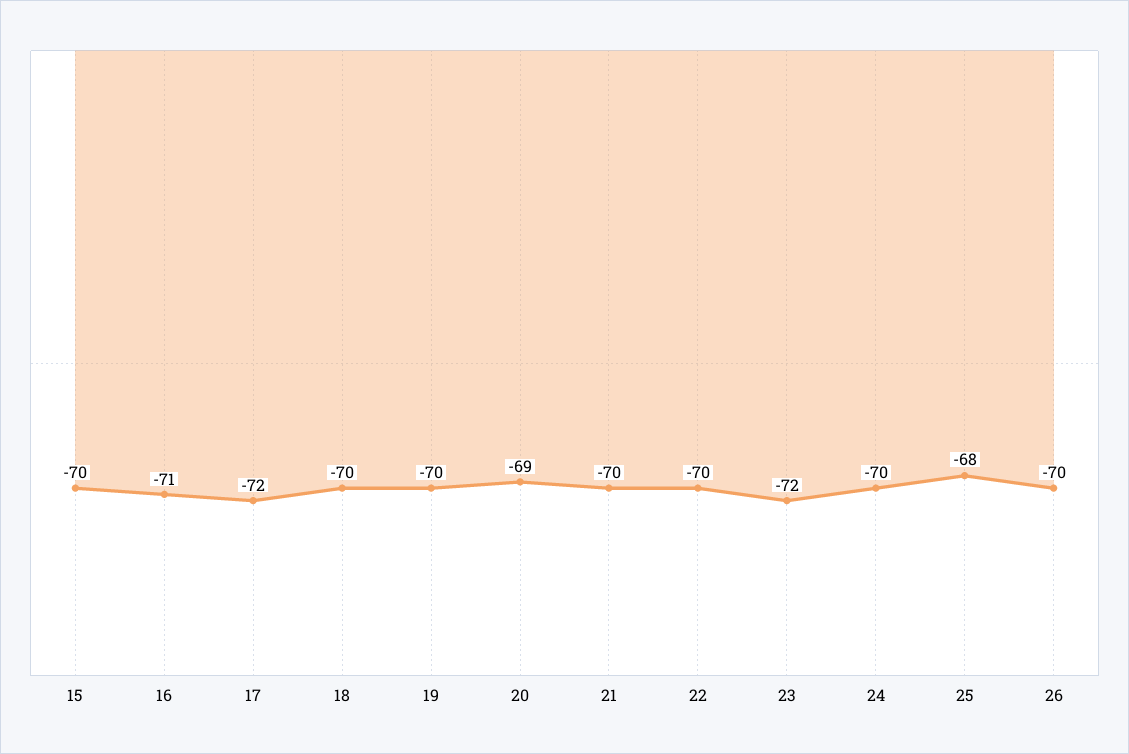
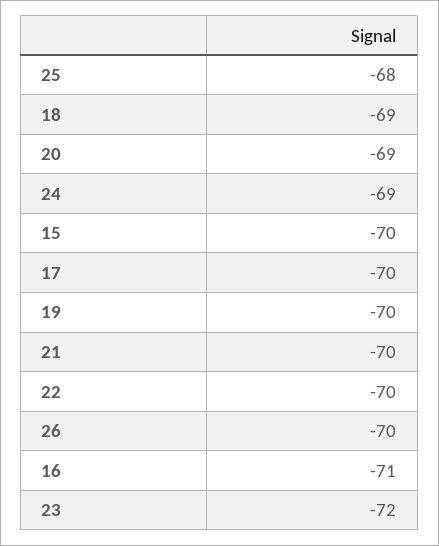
17: -72 -> -70
18: -70 -> -69
24: -70 -> -69

